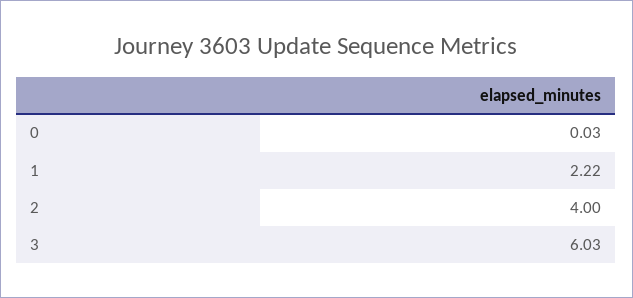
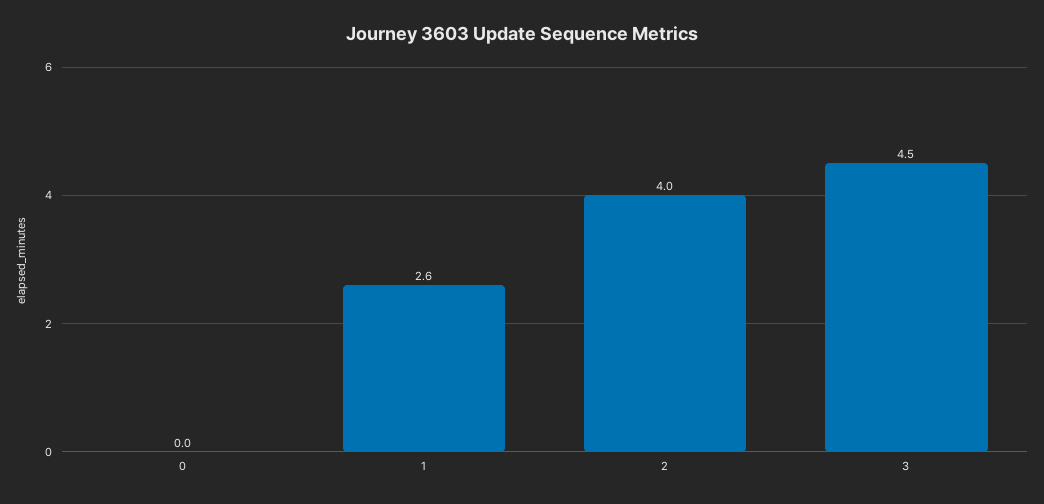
1: 2.22 -> 2.6
3: 6.03 -> 4.5

